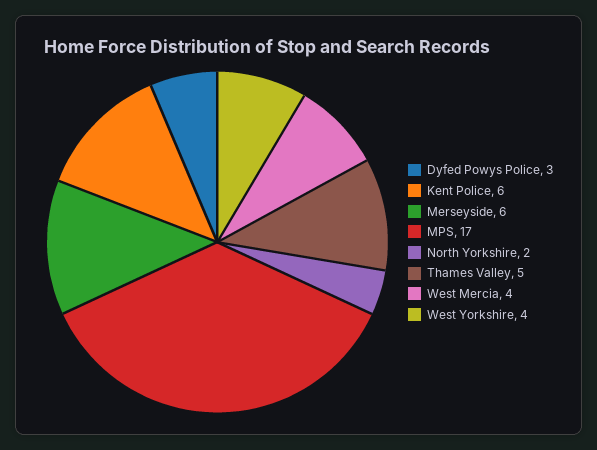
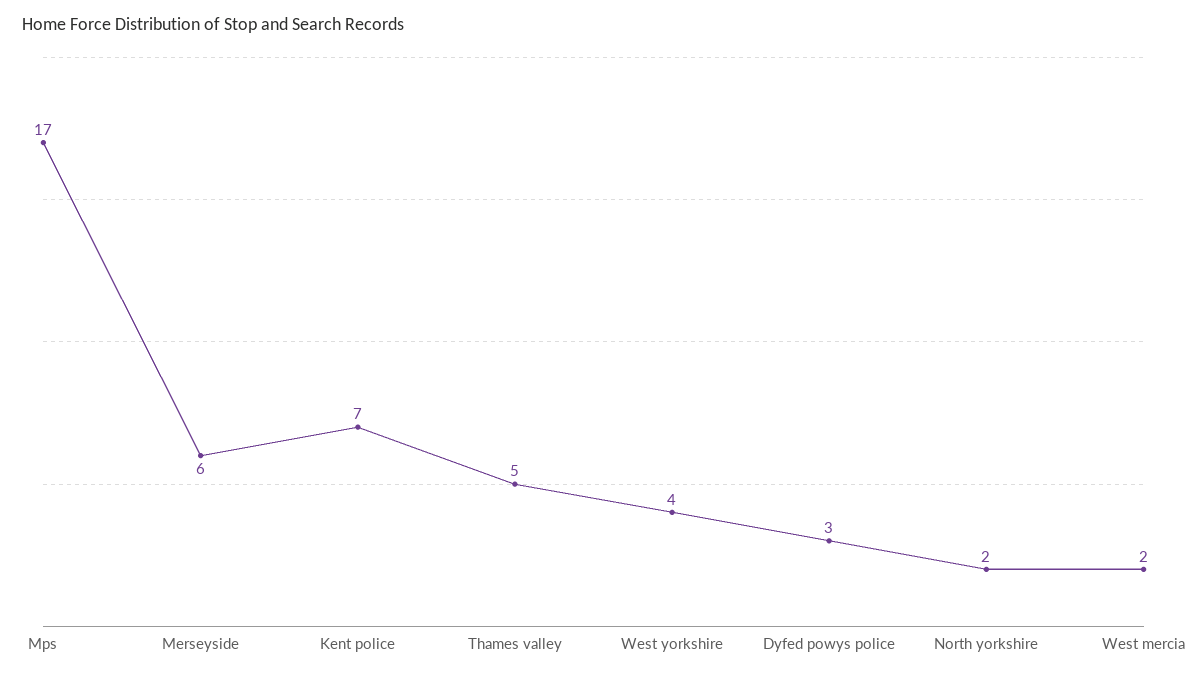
Kent Police: 6 -> 7
West Mercia: 4 -> 2

